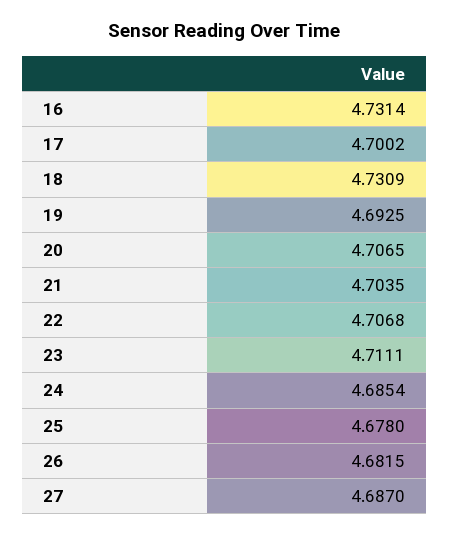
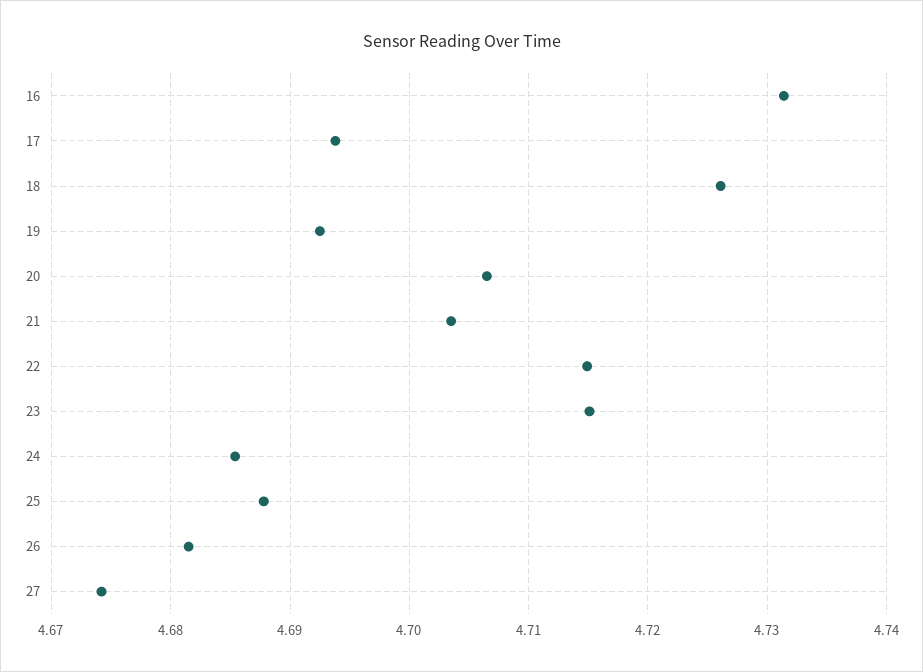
17: 4.7002 -> 4.694
18: 4.7309 -> 4.726
22: 4.7068 -> 4.715
23: 4.7111 -> 4.715
25: 4.678 -> 4.688
27: 4.687 -> 4.674

